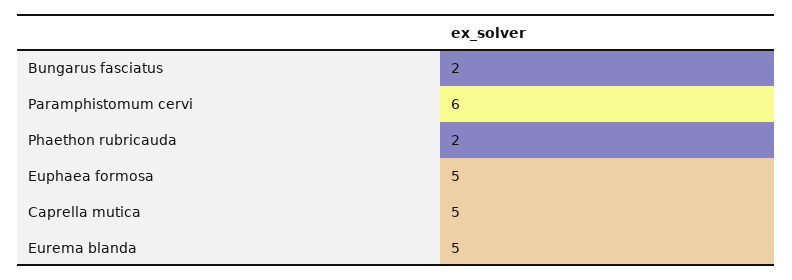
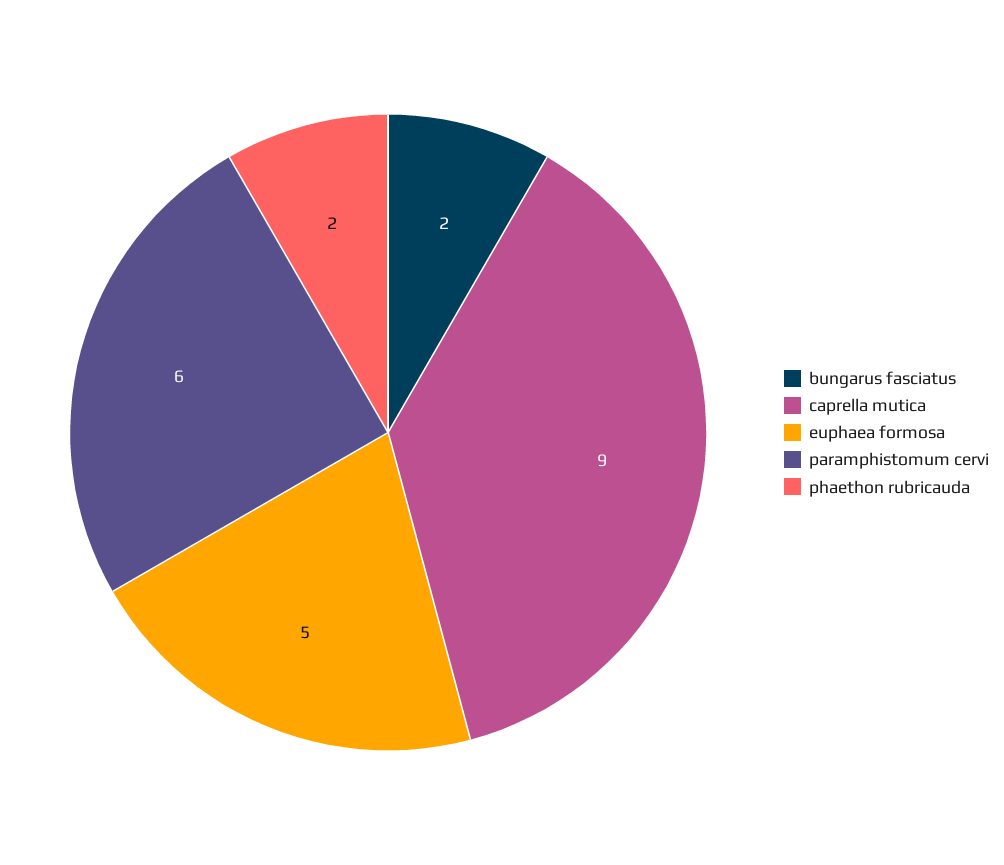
Caprella mutica: 5 -> 9
Eurema blanda: 5 -> none

